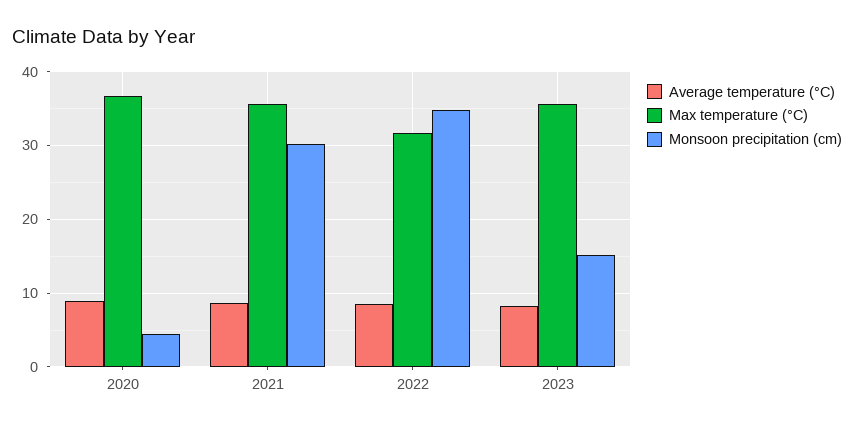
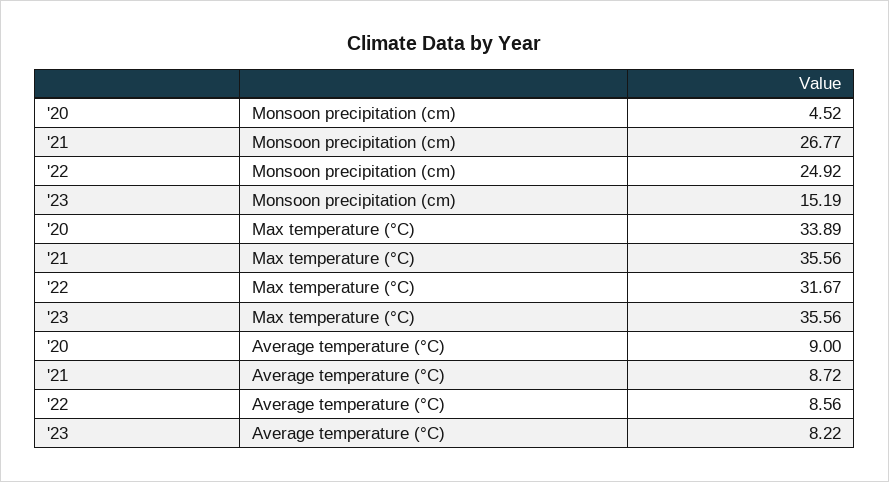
Max temperature (°C), 2020: 37 -> 33.89
Monsoon precipitation (cm), 2021: 30 -> 26.77
Monsoon precipitation (cm), 2022: 35 -> 24.92

